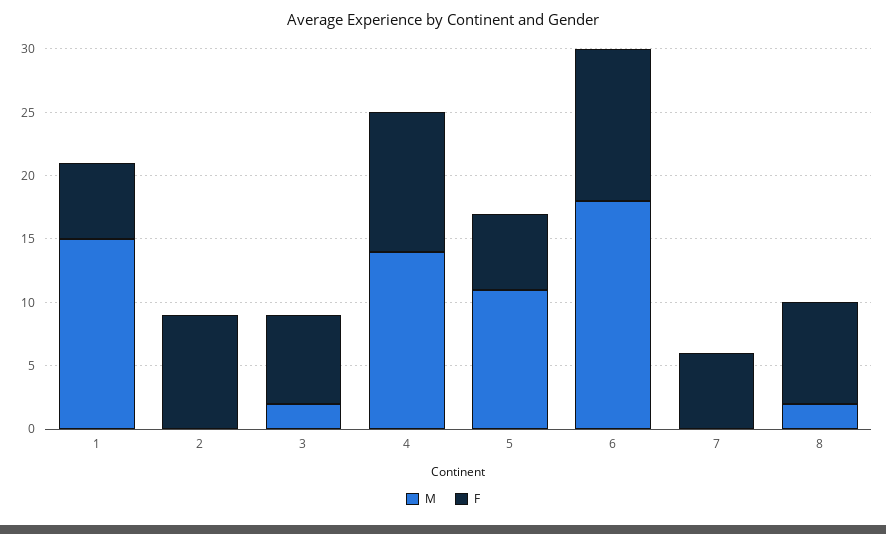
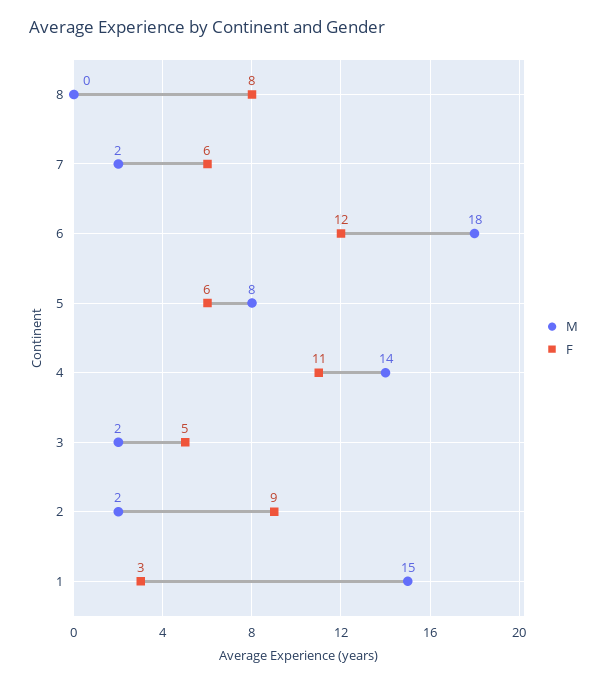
F, 1: 6 -> 3
M, 2: 0 -> 2
F, 3: 7 -> 5
M, 5: 11 -> 8
M, 7: 0 -> 2
M, 8: 2 -> 0

